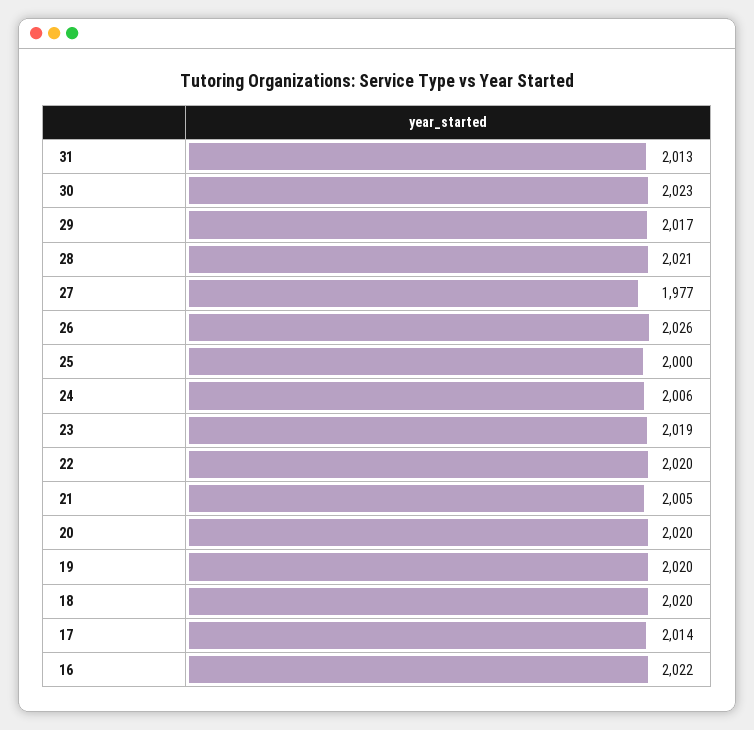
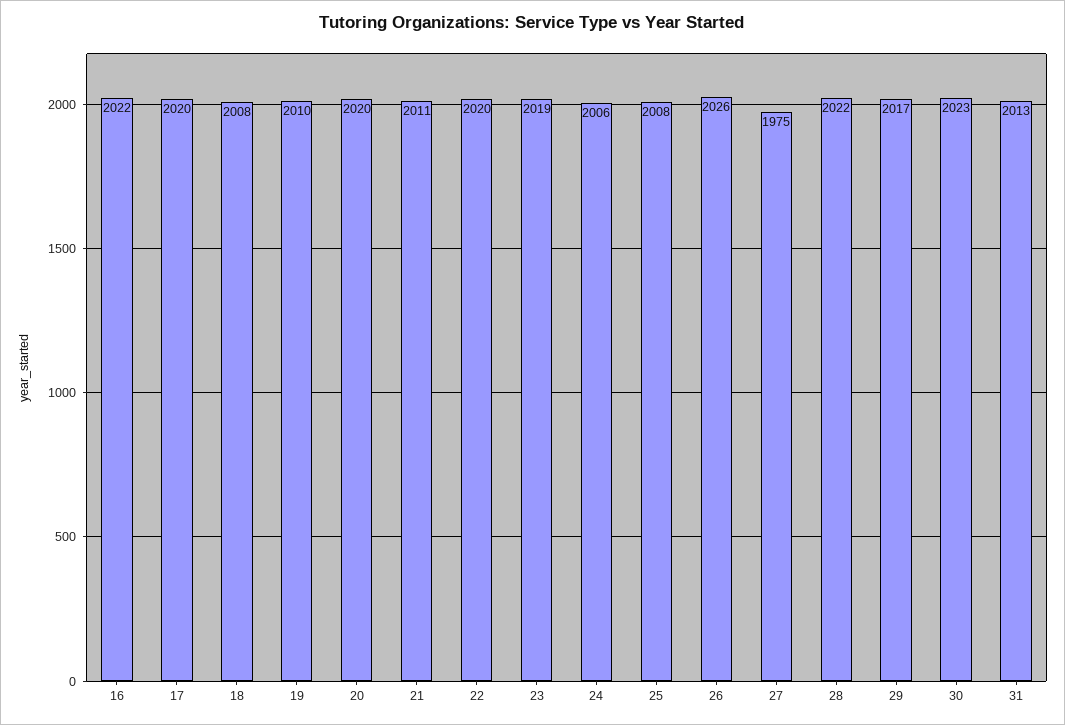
28: 2021 -> 2022
27: 1977 -> 1975
25: 2000 -> 2008
21: 2005 -> 2011
19: 2020 -> 2010
18: 2020 -> 2008
17: 2014 -> 2020

